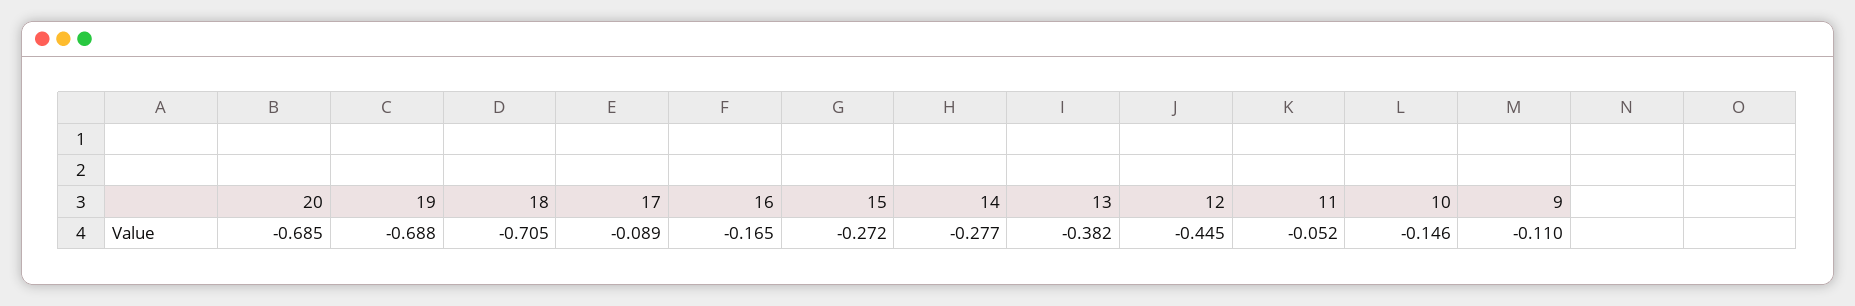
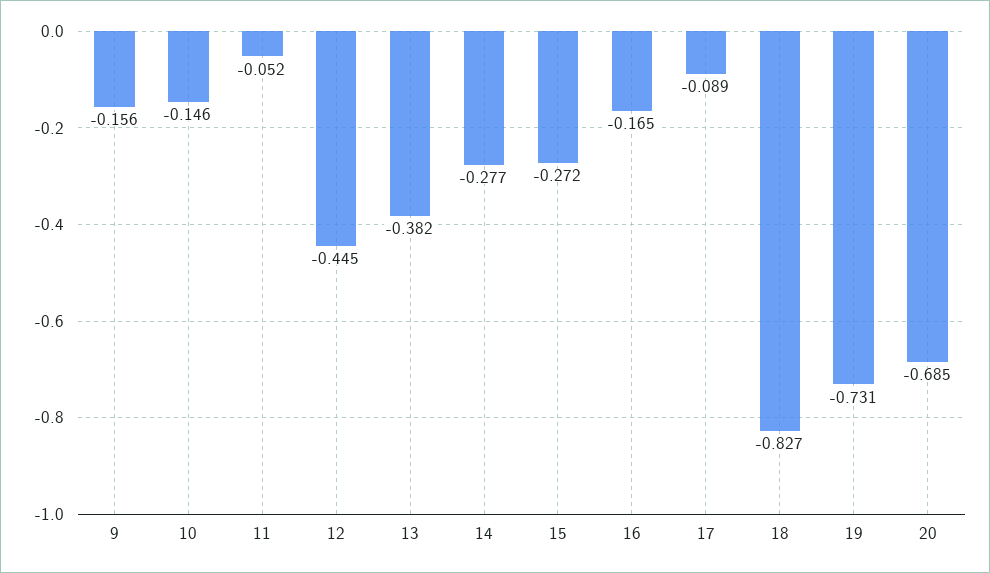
19: -0.688 -> -0.731
18: -0.705 -> -0.827
9: -0.11 -> -0.156

